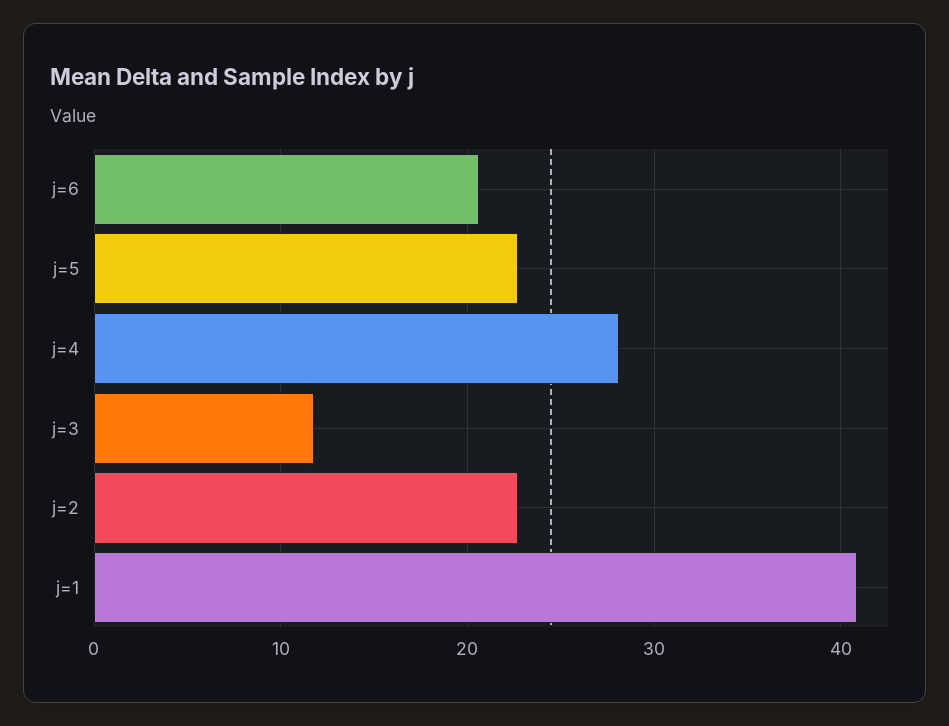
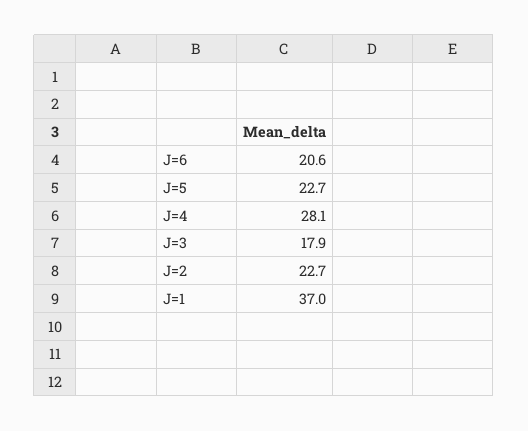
j=3: 12 -> 17.9
j=1: 41 -> 37

